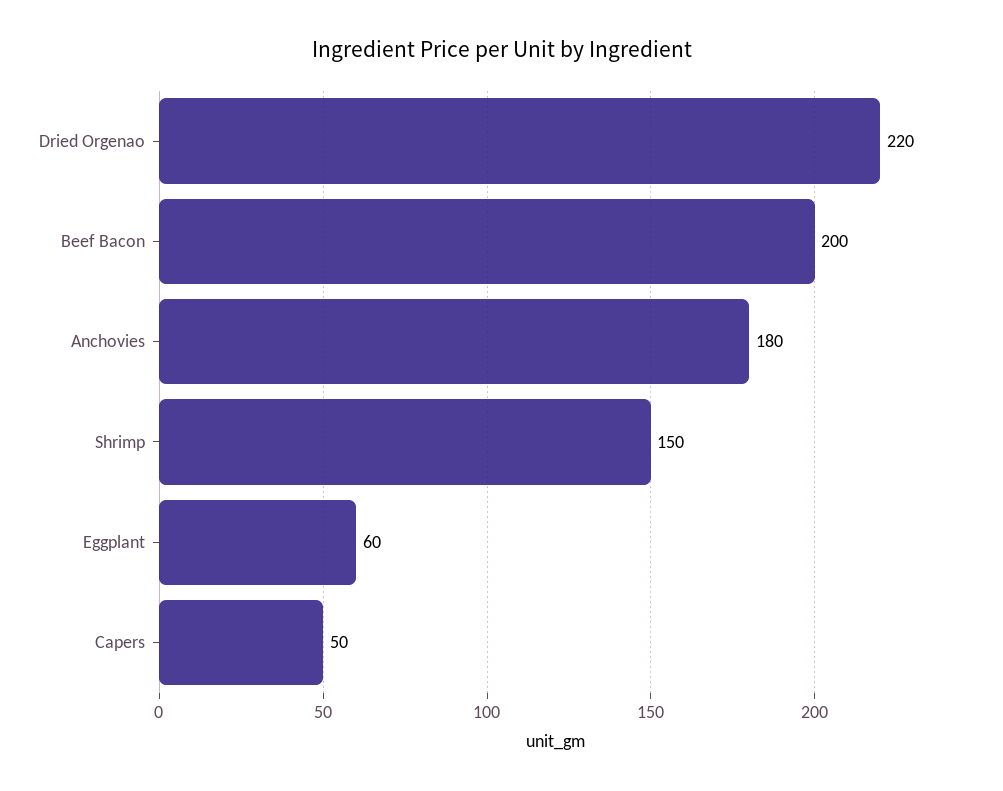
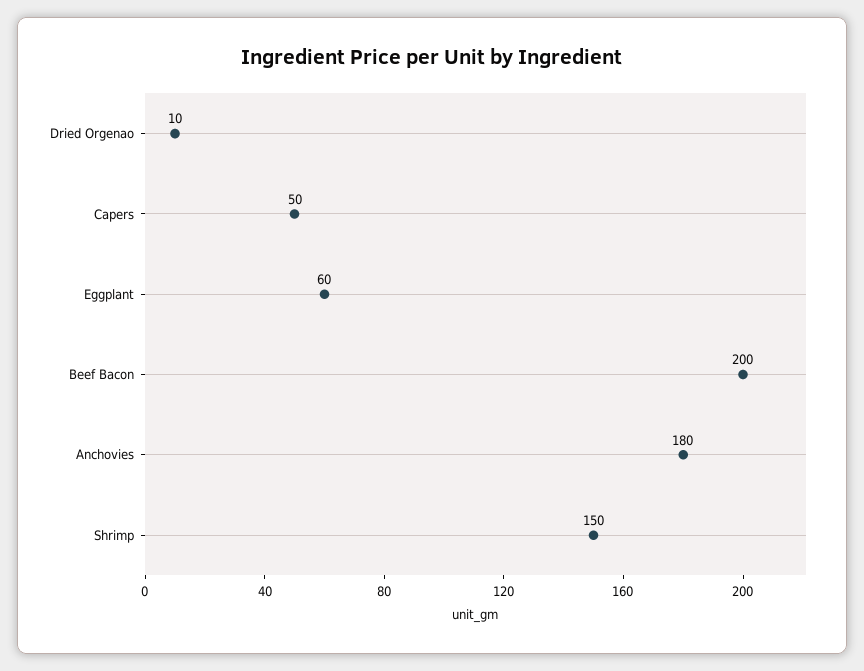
Dried Orgenao: 220 -> 10

